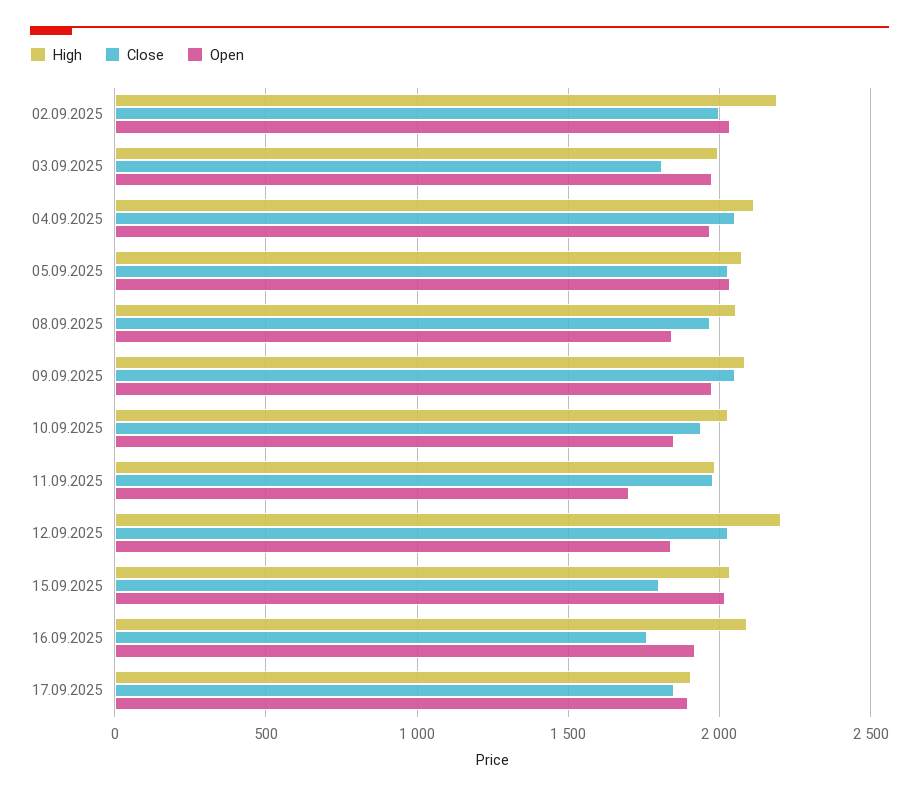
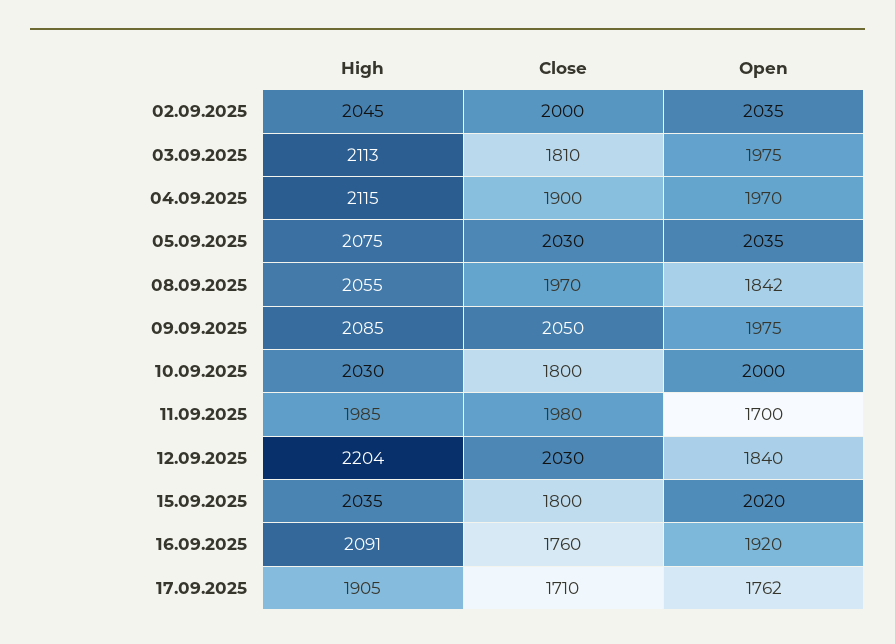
High, 02.09.2025: 2200 -> 2045
High, 03.09.2025: 2000 -> 2113
Close, 04.09.2025: 2050 -> 1900
Close, 10.09.2025: 1950 -> 1800
Open, 10.09.2025: 1850 -> 2000
Close, 17.09.2025: 1850 -> 1710
Open, 17.09.2025: 1900 -> 1762

